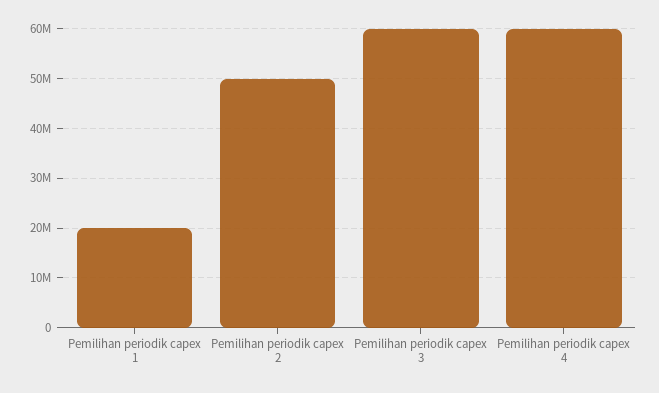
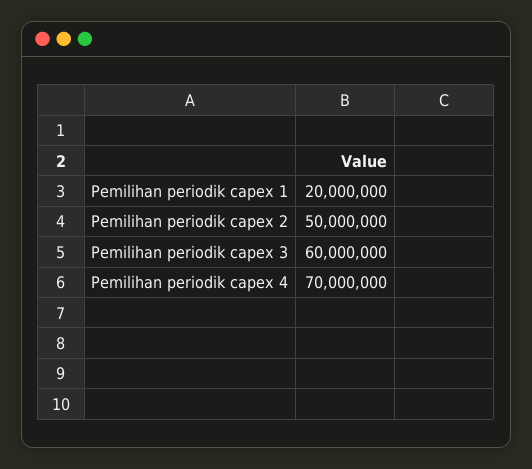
Pemilihan periodik capex 4: 60000000 -> 70000000

